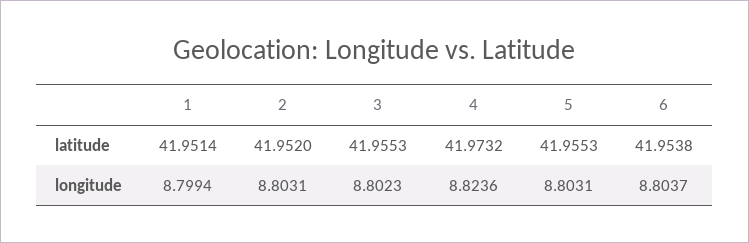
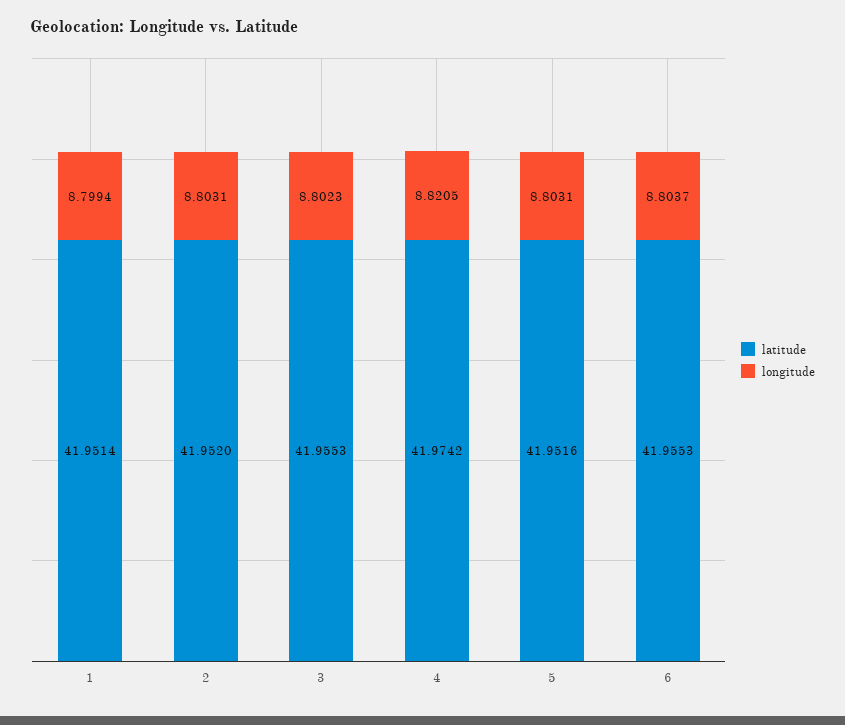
latitude, 4: 41.9732 -> 41.9742
latitude, 5: 41.9553 -> 41.9516
latitude, 6: 41.9538 -> 41.9553
longitude, 4: 8.8236 -> 8.8205

